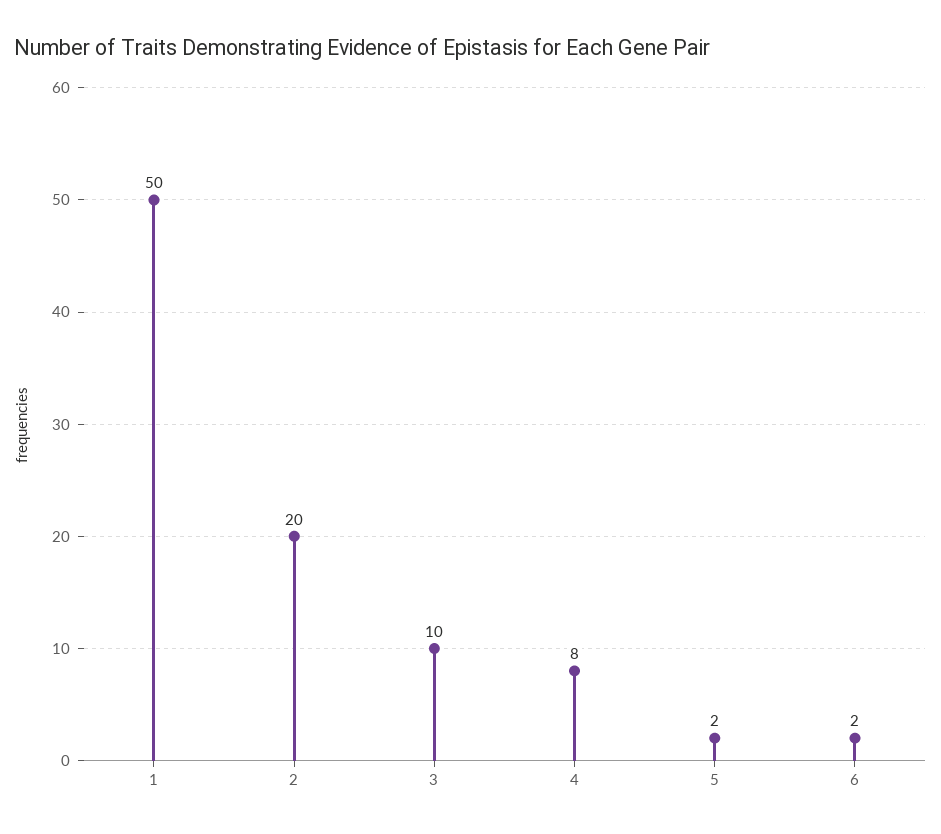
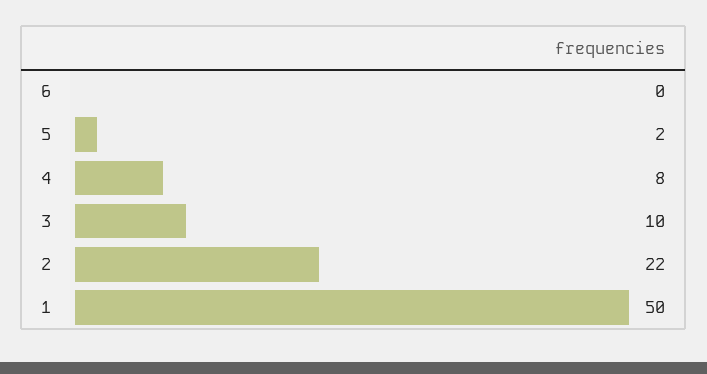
2: 20 -> 22
6: 2 -> 0

